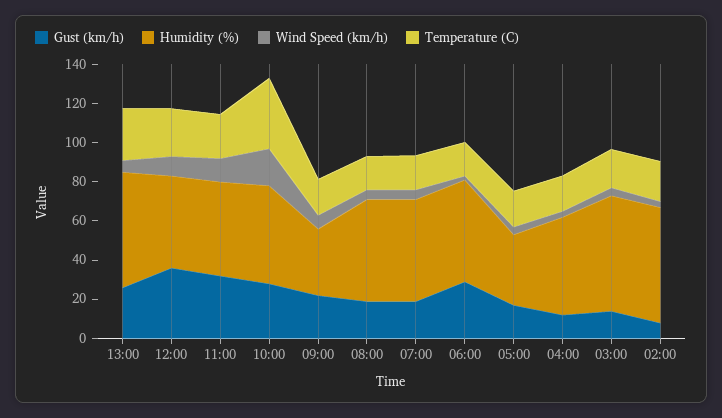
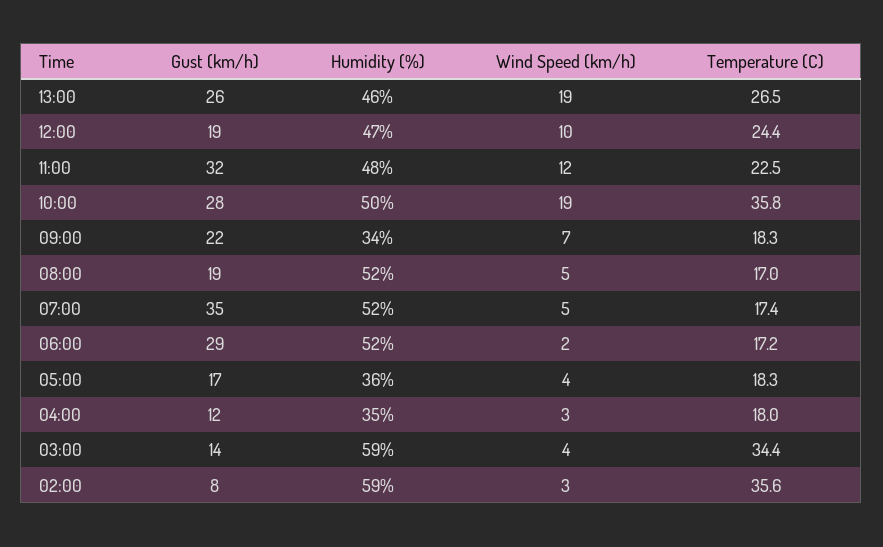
Humidity (%), 13:00: 60 -> 46
Wind Speed (km/h), 13:00: 5 -> 19
Gust (km/h), 12:00: 35 -> 19
Gust (km/h), 07:00: 20 -> 35
Humidity (%), 04:00: 50 -> 35
Temperature (C), 03:00: 20 -> 34.4
Temperature (C), 02:00: 20 -> 35.6

